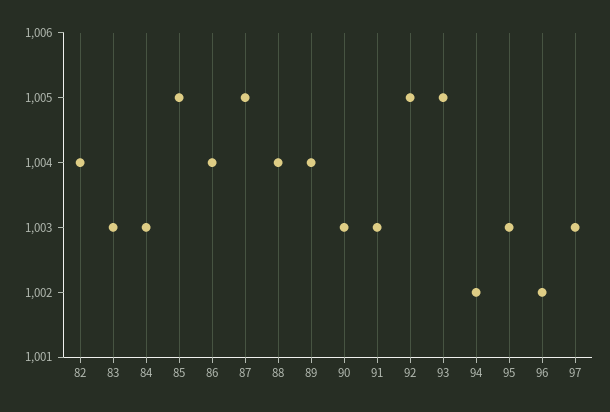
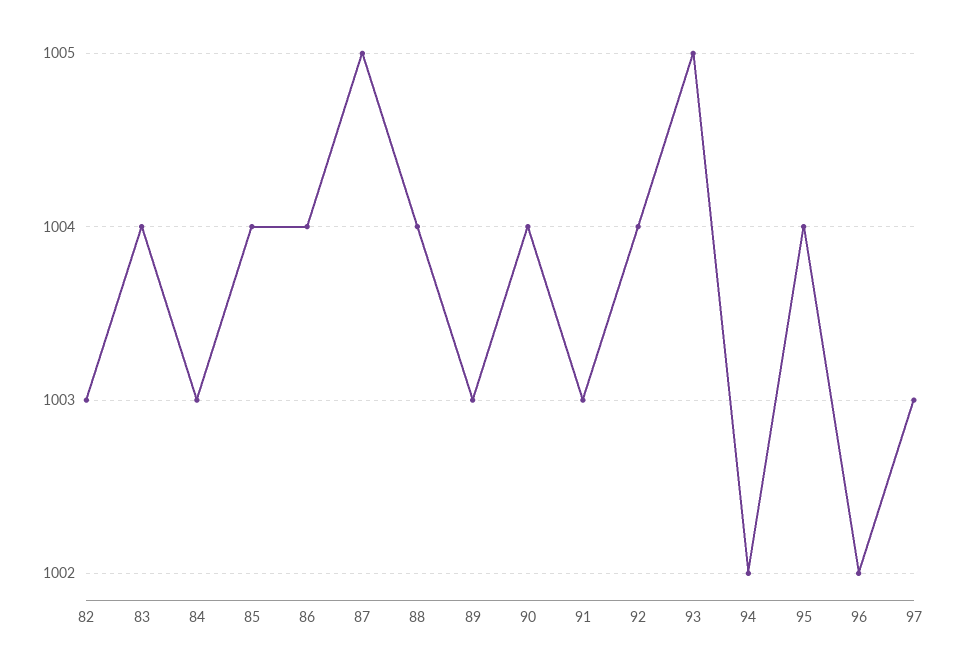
82: 1004 -> 1003
83: 1003 -> 1004
85: 1005 -> 1004
89: 1004 -> 1003
90: 1003 -> 1004
92: 1005 -> 1004
95: 1003 -> 1004

